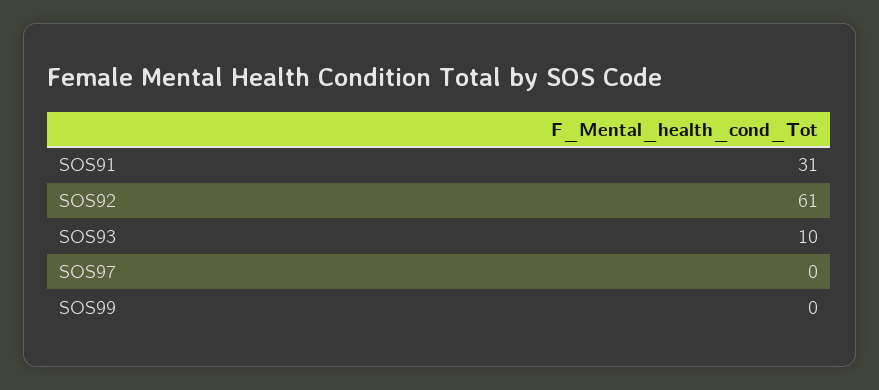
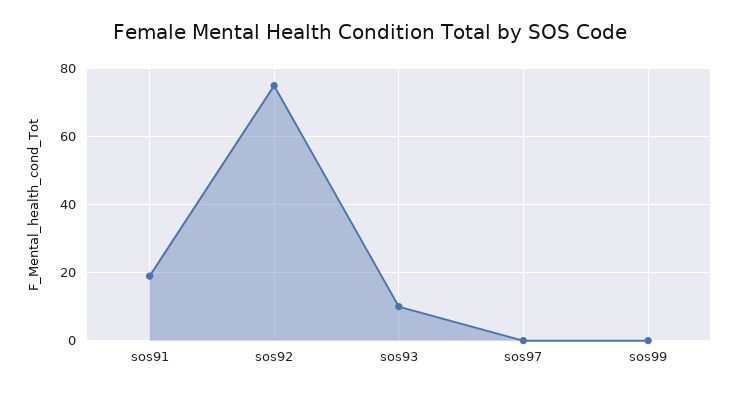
SOS91: 31 -> 20
SOS92: 61 -> 75

